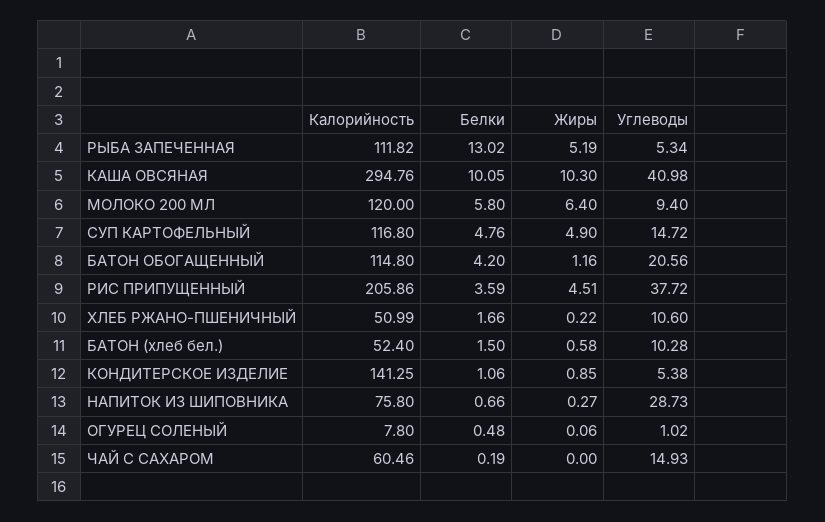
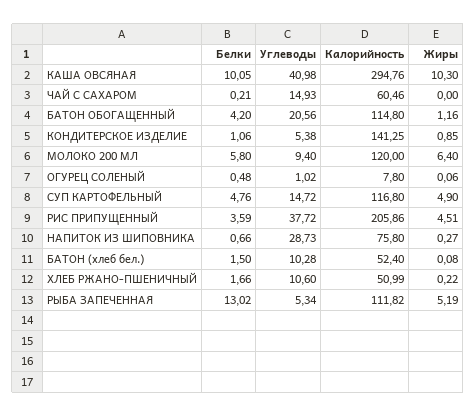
Жиры, БАТОН (хлеб бел.): 0.58 -> 0.08
Белки, ЧАЙ С САХАРОМ: 0.19 -> 0.21

